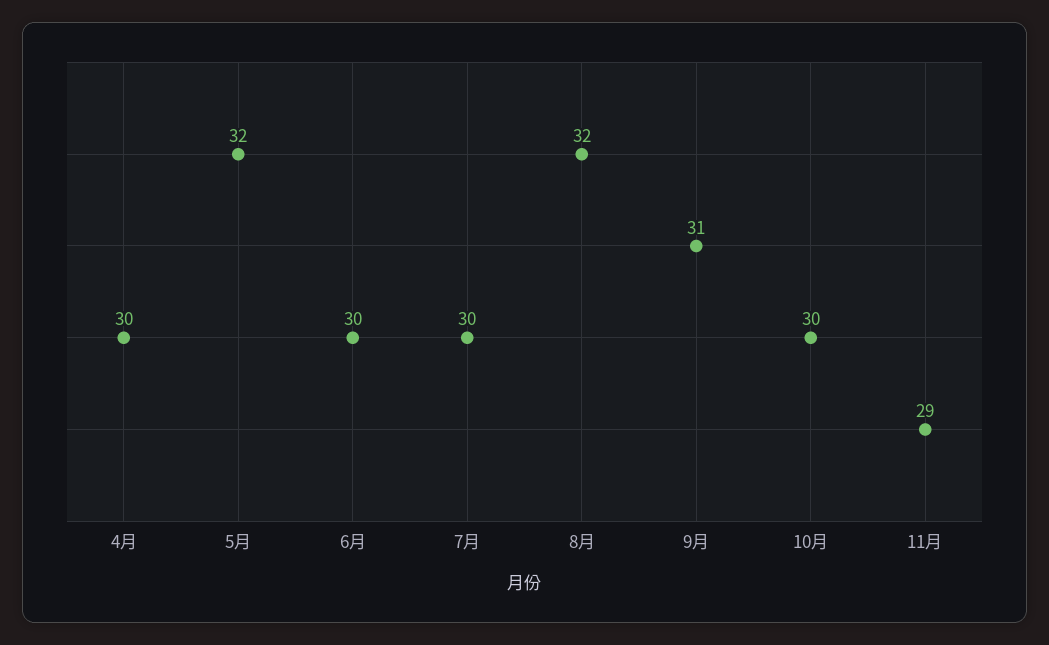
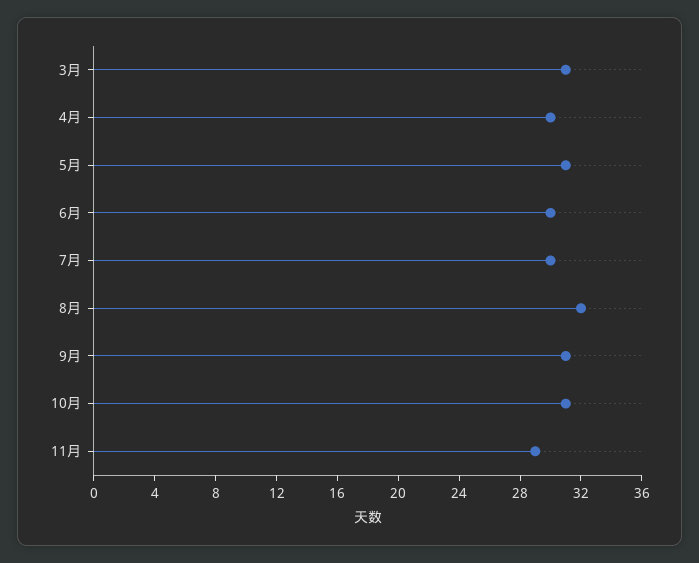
5月: 32 -> 31
10月: 30 -> 31
3月: none -> 31

